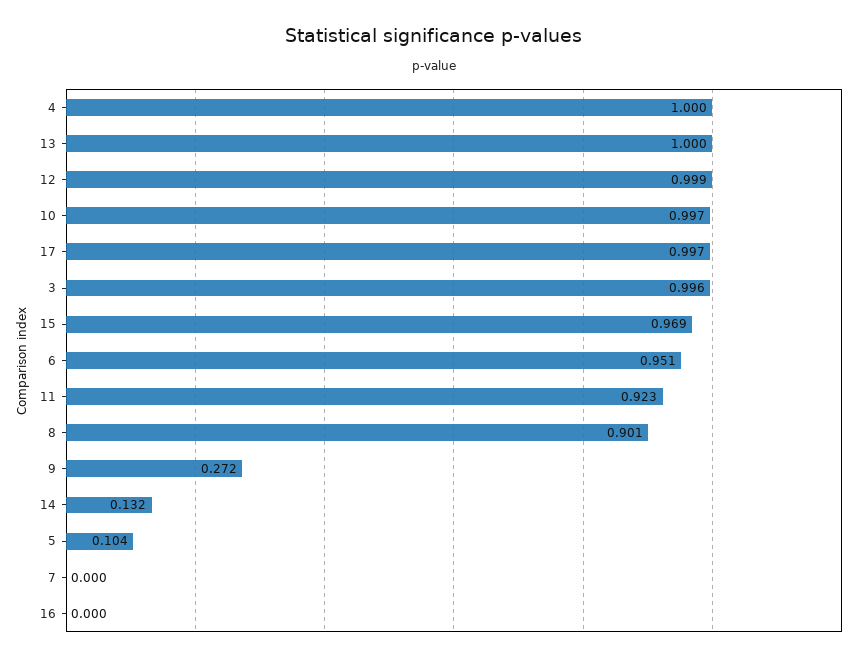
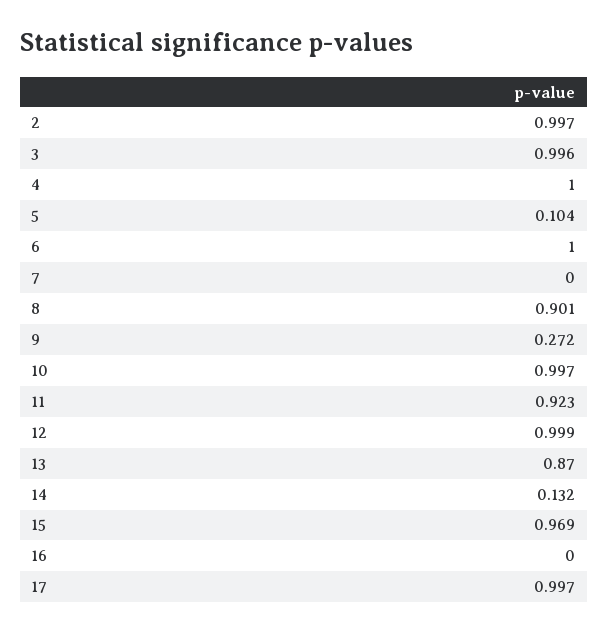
13: 1 -> 0.87
6: 0.951 -> 1
2: none -> 0.997

